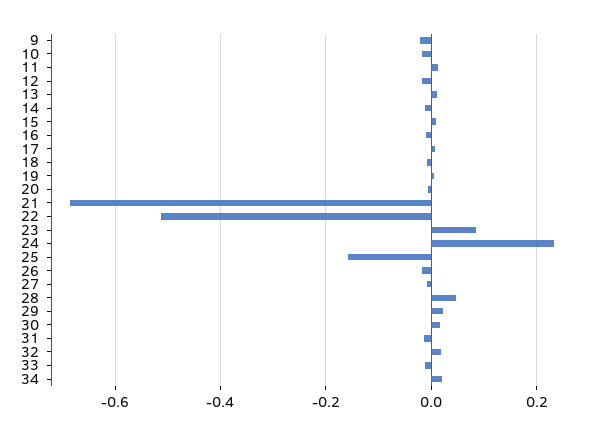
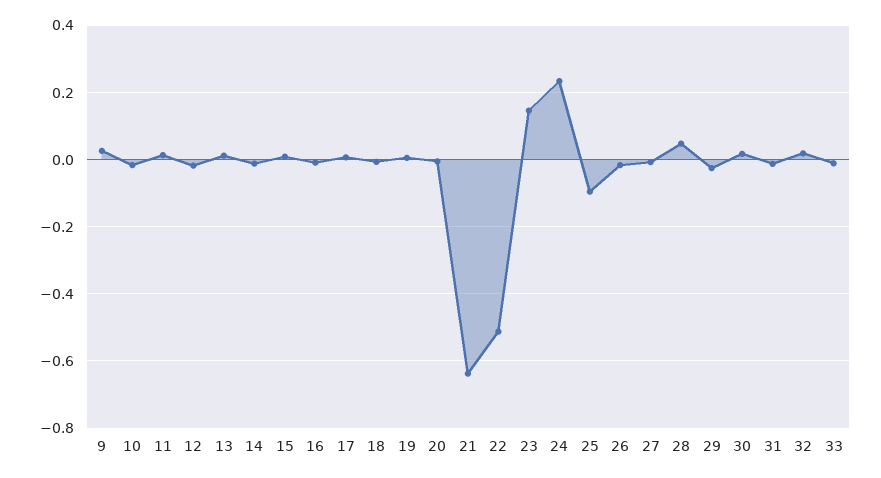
9: -0.02 -> 0.02
21: -0.68 -> -0.64
23: 0.08 -> 0.14
25: -0.16 -> -0.1
29: 0.02 -> -0.02
34: 0.02 -> none

